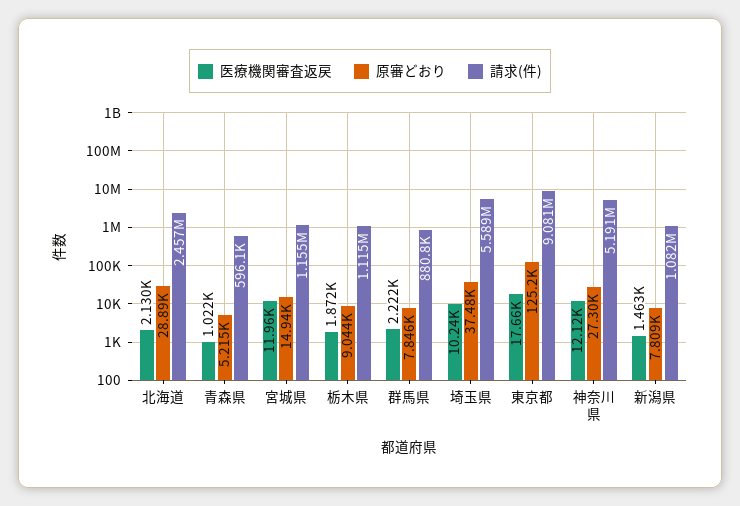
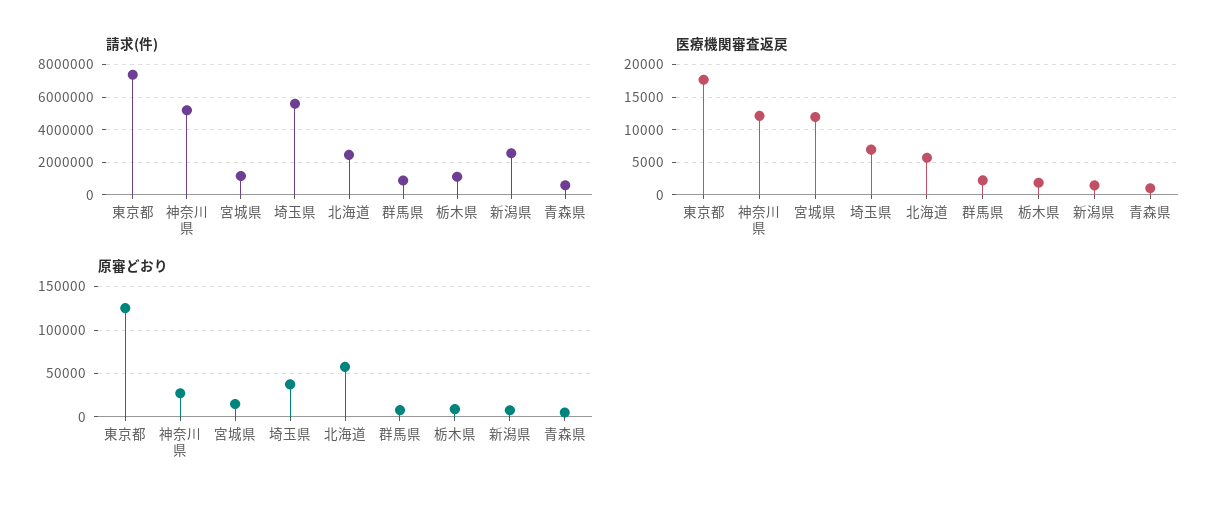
医療機関審査返戻, 北海道: 2130 -> 6000
原審どおり, 北海道: 28890 -> 60000
医療機関審査返戻, 埼玉県: 10240 -> 7000
請求(件), 東京都: 9081000 -> 7500000
請求(件), 新潟県: 1082000 -> 2500000

